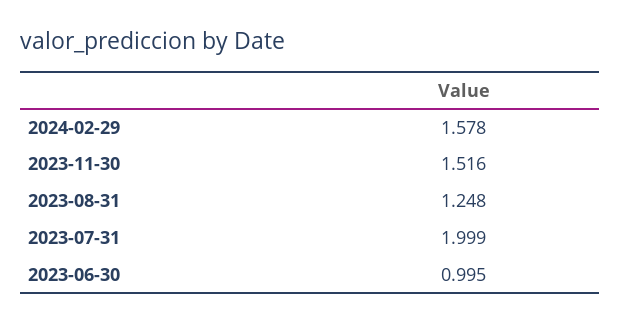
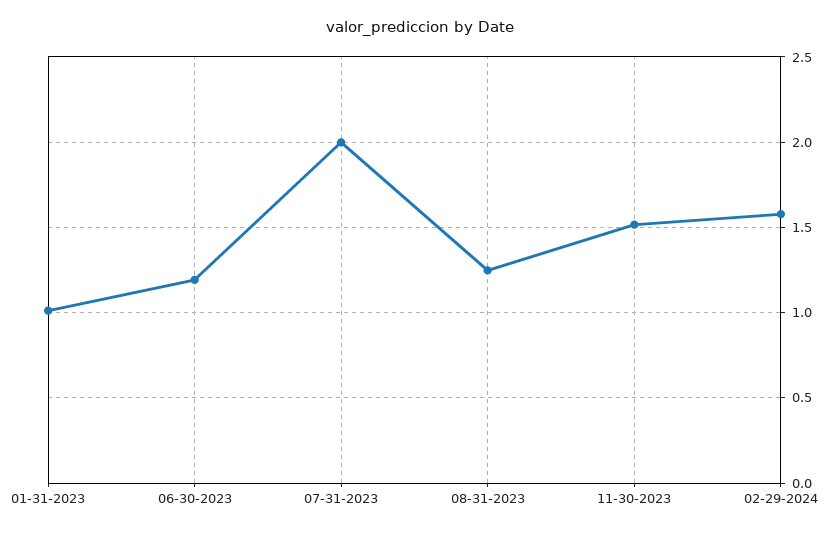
2023-06-30: 0.995 -> 1.2
01-31-2023: none -> 1

